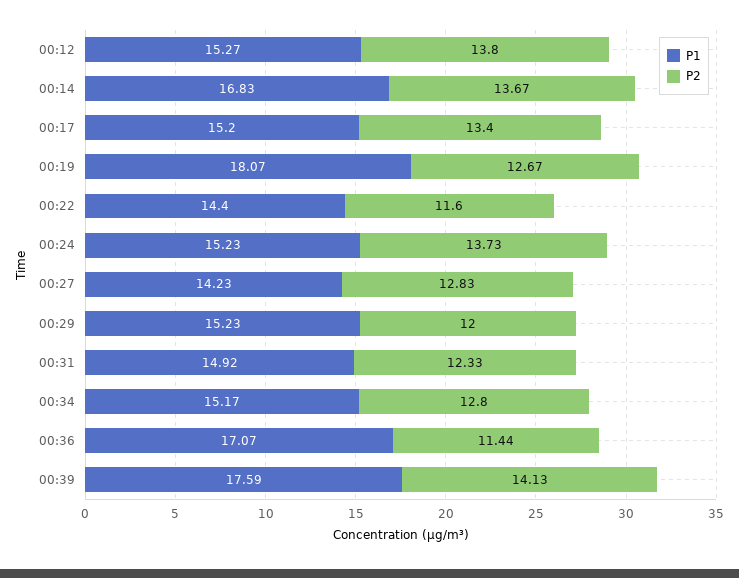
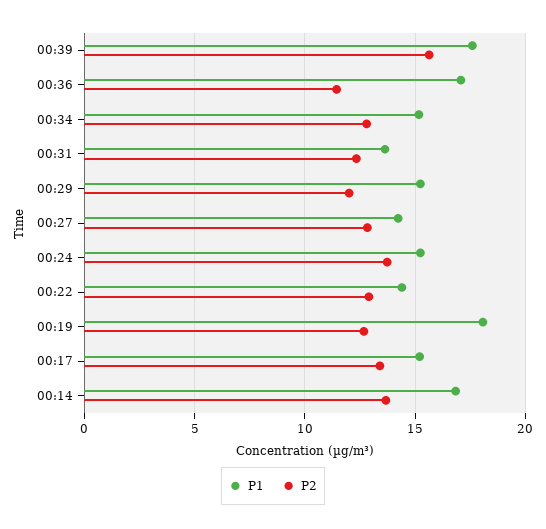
P1, 00:12: 15.27 -> none
P2, 00:12: 13.8 -> none
P2, 00:22: 11.6 -> 13
P1, 00:31: 14.92 -> 13.5
P2, 00:39: 14.13 -> 15.5

